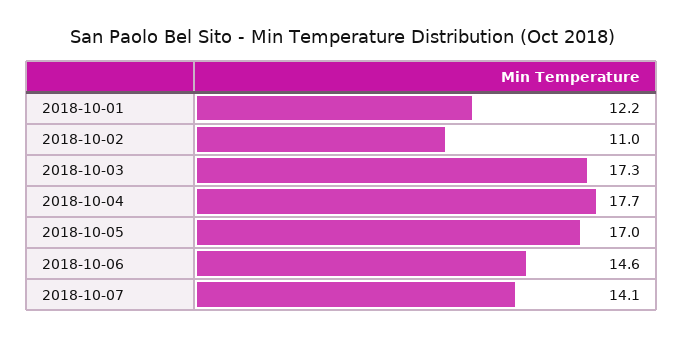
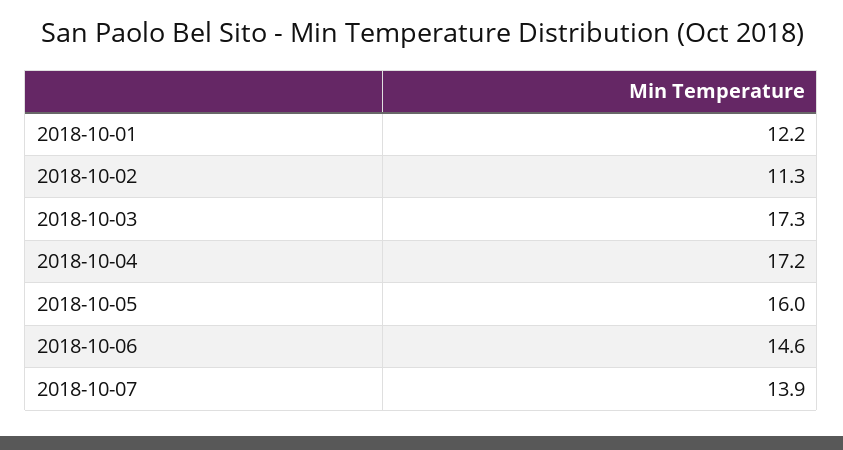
2018-10-02: 11 -> 11.3
2018-10-04: 17.7 -> 17.2
2018-10-05: 17 -> 16
2018-10-07: 14.1 -> 13.9

